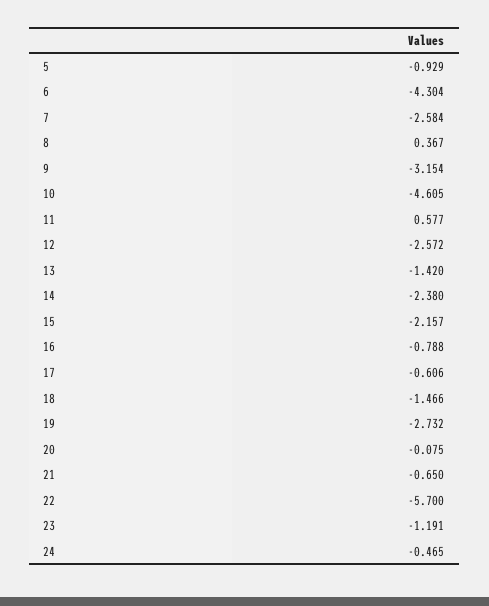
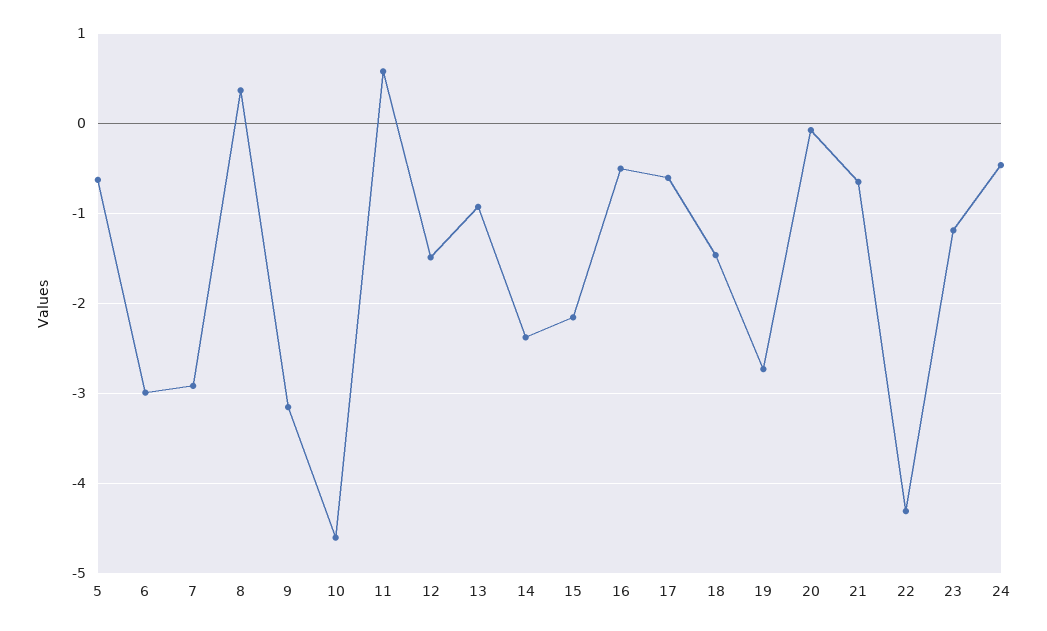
5: -0.929 -> -0.6
6: -4.304 -> -3
7: -2.584 -> -2.9
12: -2.572 -> -1.5
13: -1.42 -> -0.9
16: -0.788 -> -0.5
22: -5.7 -> -4.3

